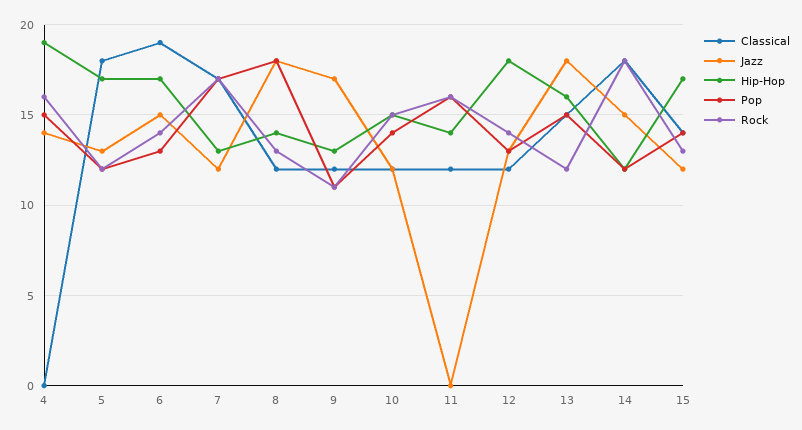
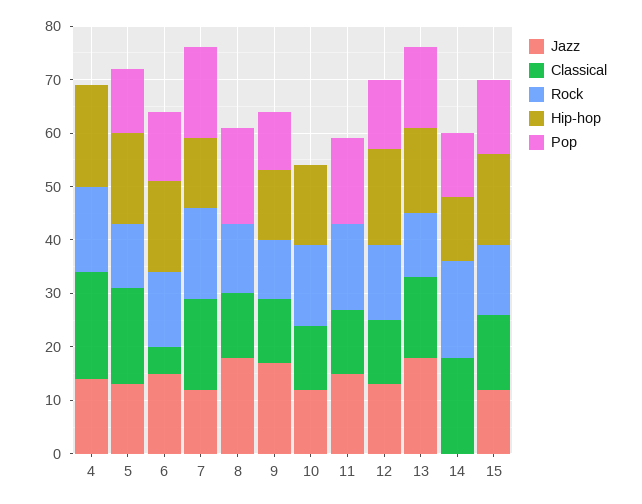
Classical, 4: 0 -> 20
Pop, 4: 15 -> 0
Classical, 6: 19 -> 5
Hip-Hop, 8: 14 -> 0
Pop, 10: 14 -> 0
Jazz, 11: 0 -> 15
Hip-Hop, 11: 14 -> 0
Jazz, 14: 15 -> 0

